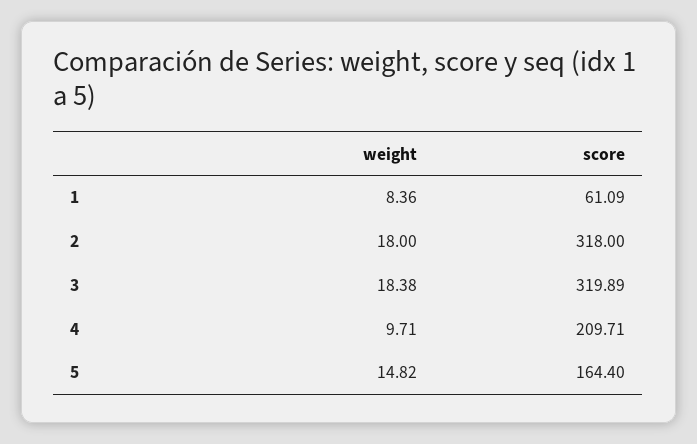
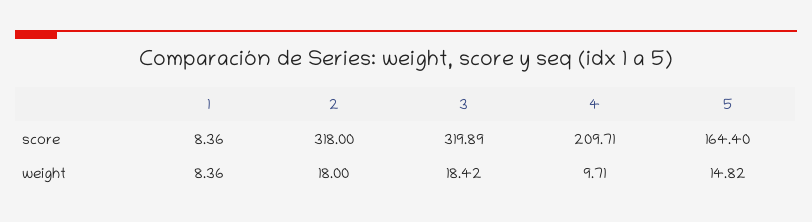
score, 1: 61.09 -> 8.36
weight, 3: 18.38 -> 18.42

